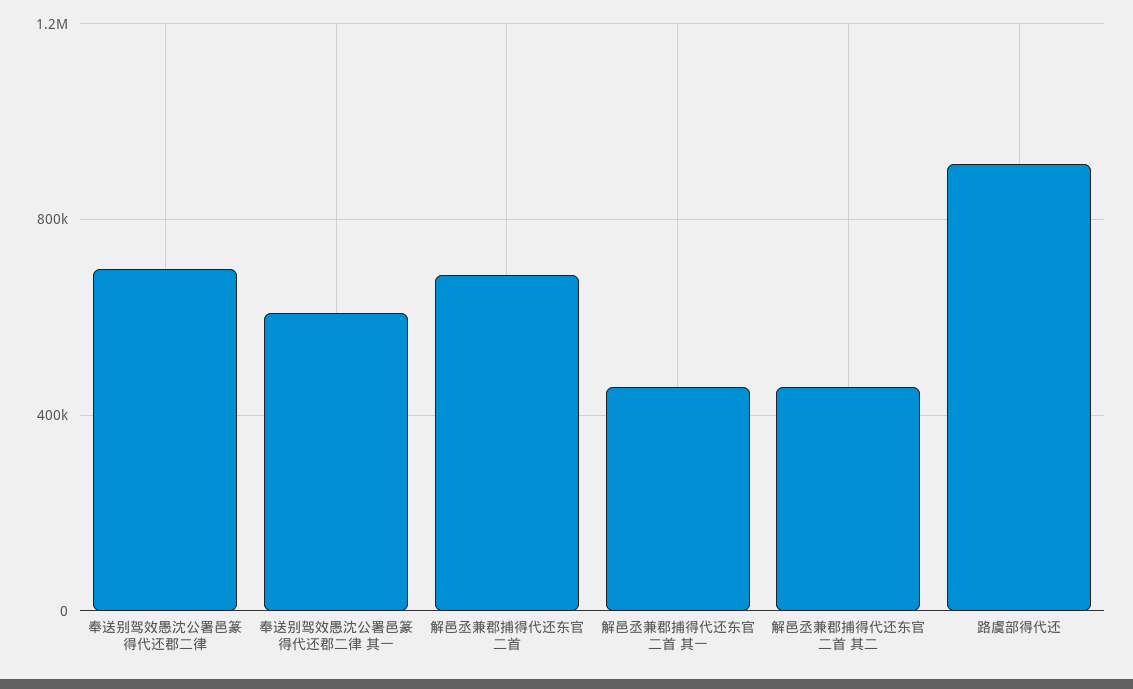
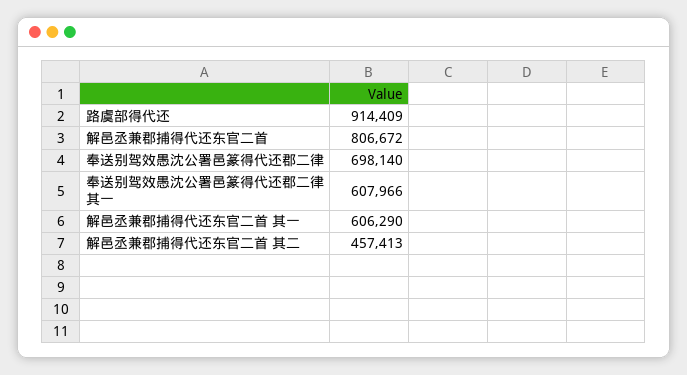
解邑丞兼郡捕得代还东官二首: 700000 -> 806672
解邑丞兼郡捕得代还东官二首 其一: 450000 -> 606290

